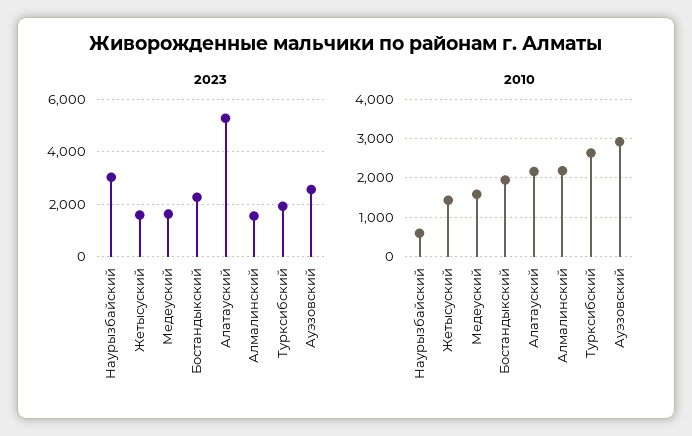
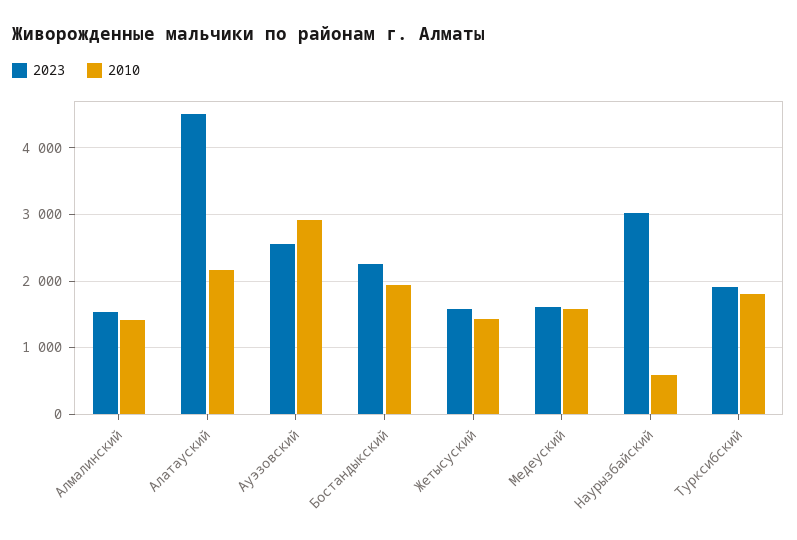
2023, Алатауский: 5250 -> 4500
2010, Алмалинский: 2200 -> 1400
2010, Турксибский: 2600 -> 1800

